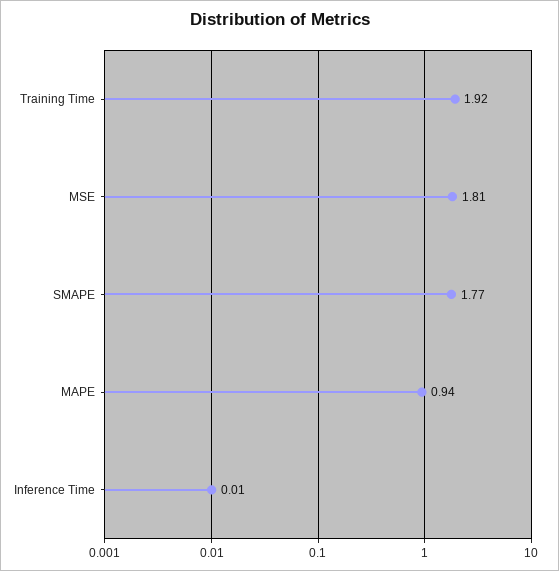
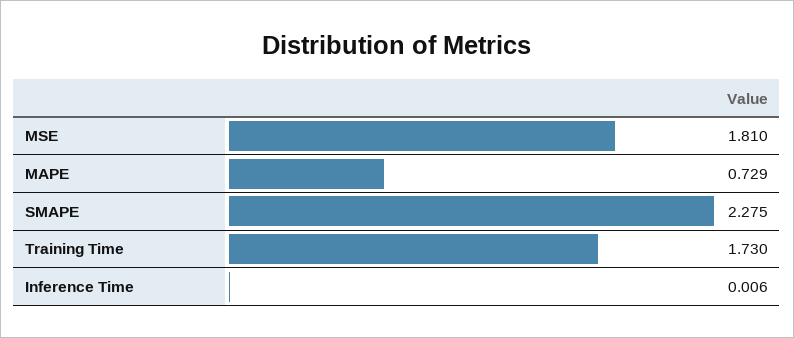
Training Time: 1.92 -> 1.73
SMAPE: 1.77 -> 2.275
MAPE: 0.94 -> 0.729

